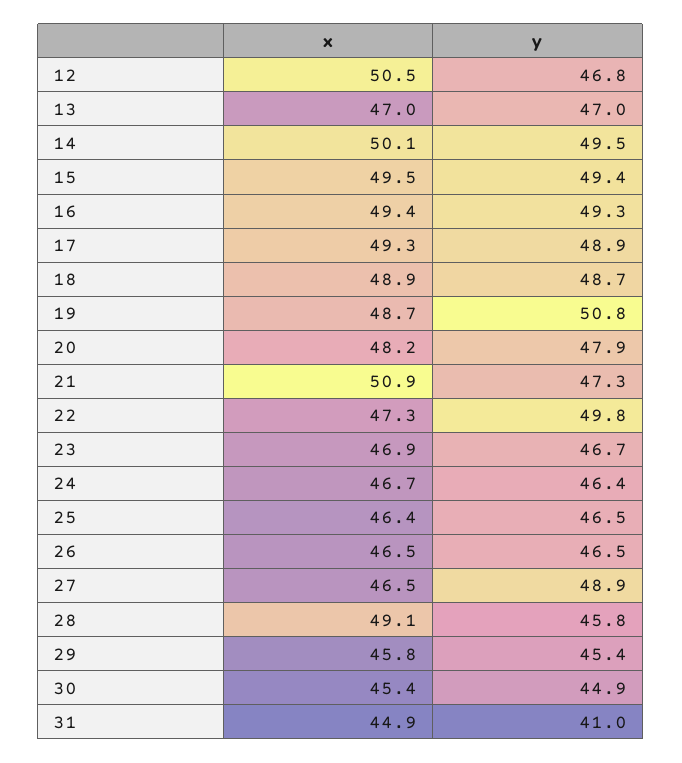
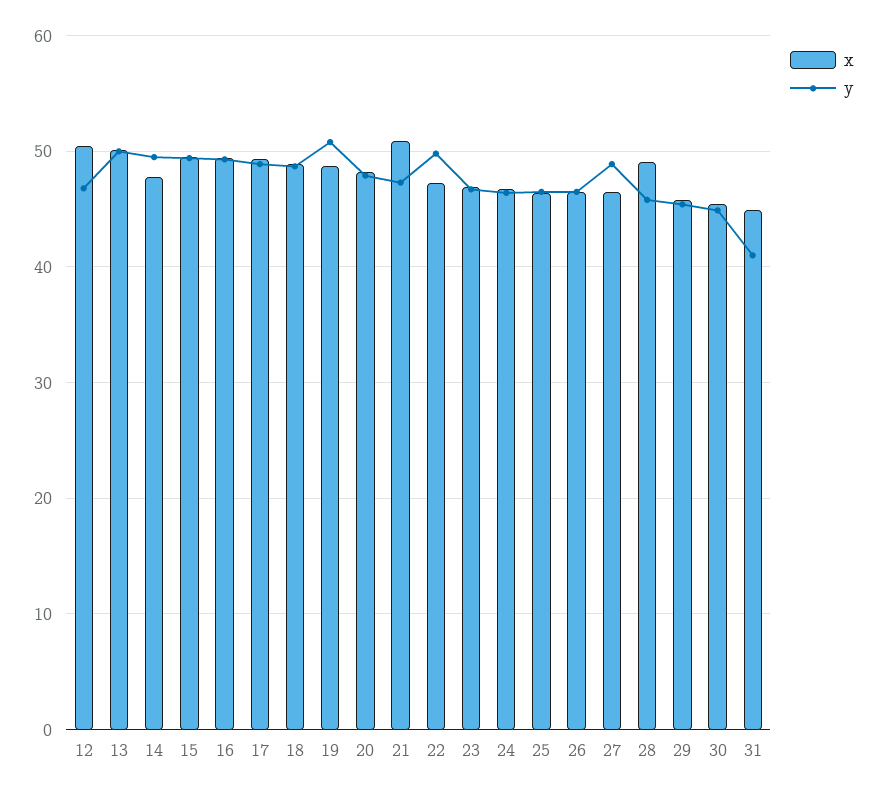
x, 13: 47 -> 50
y, 13: 47 -> 50
x, 14: 50.1 -> 48

